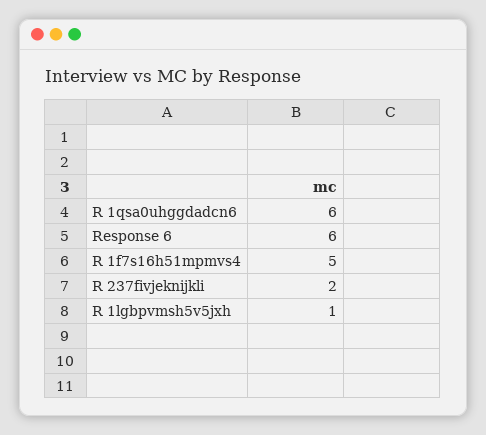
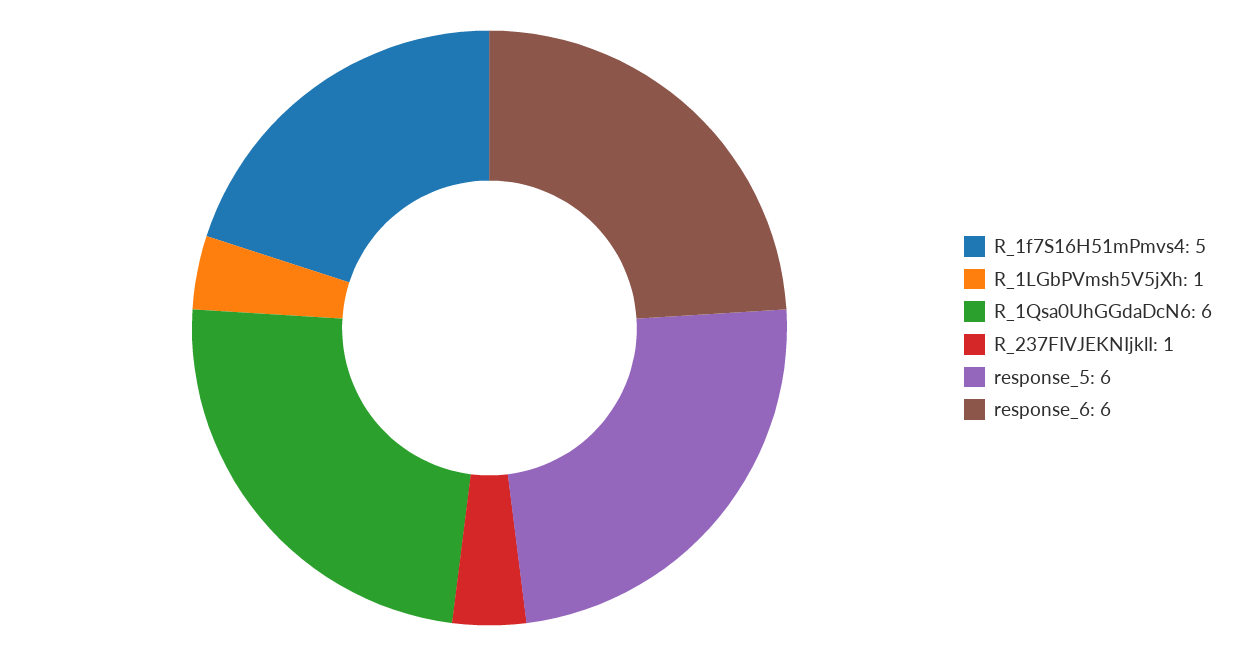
R 237fivjeknijkli: 2 -> 1
response_5: none -> 6

